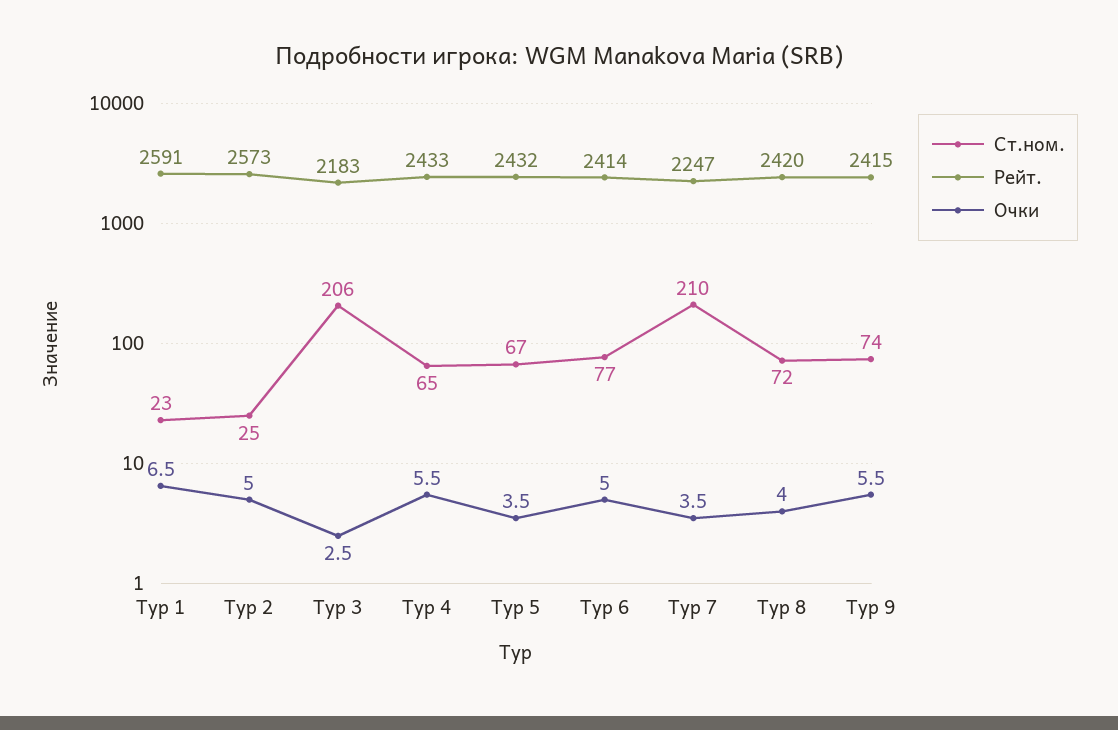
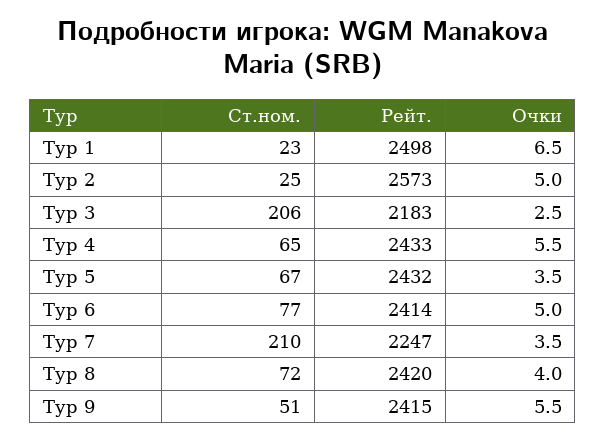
Рейт., Тур 1: 2591 -> 2498
Ст.ном., Тур 9: 74 -> 51

